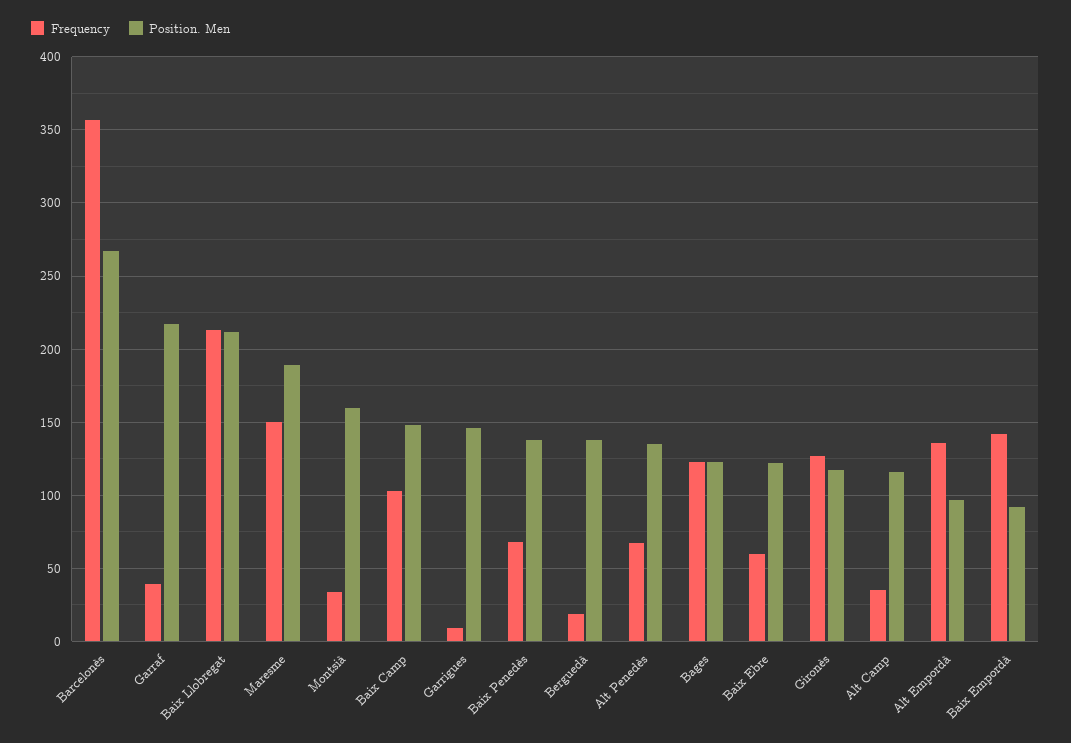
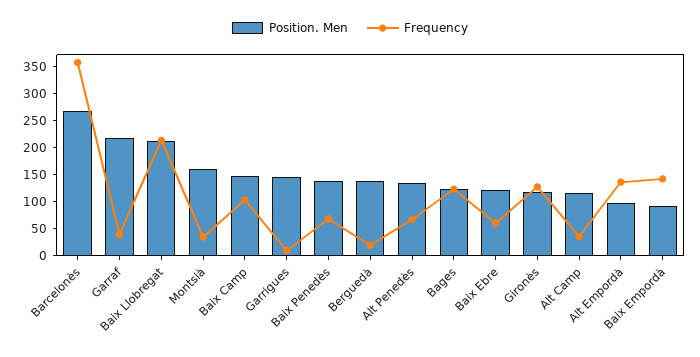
Frequency, Maresme: 150 -> none
Position. Men, Maresme: 190 -> none

